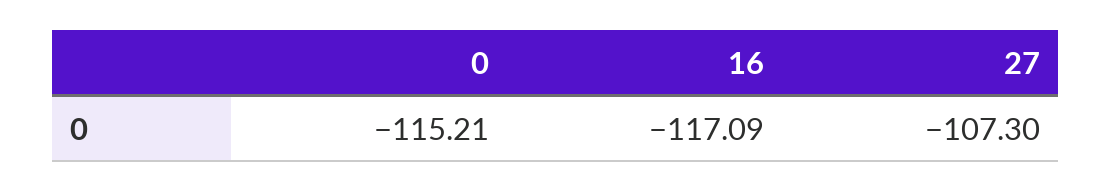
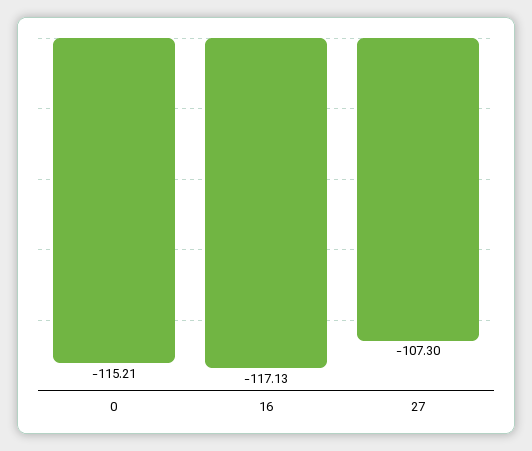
16: -117.09 -> -117.13

